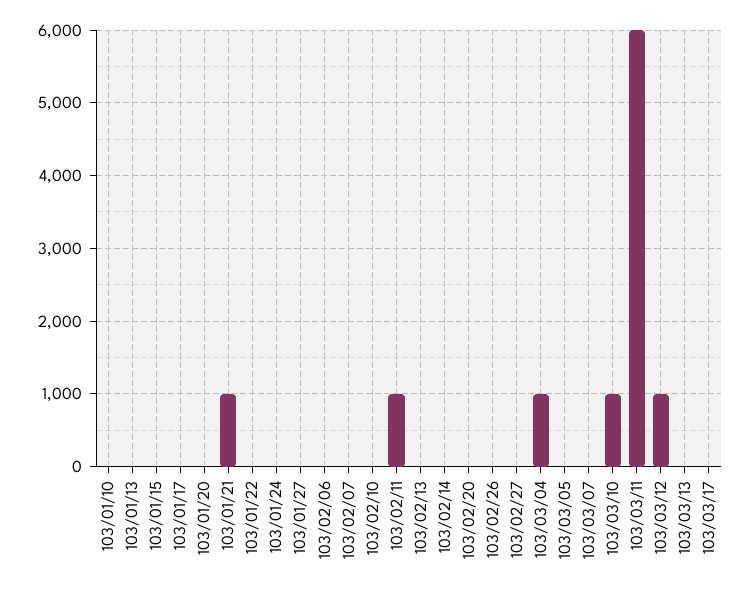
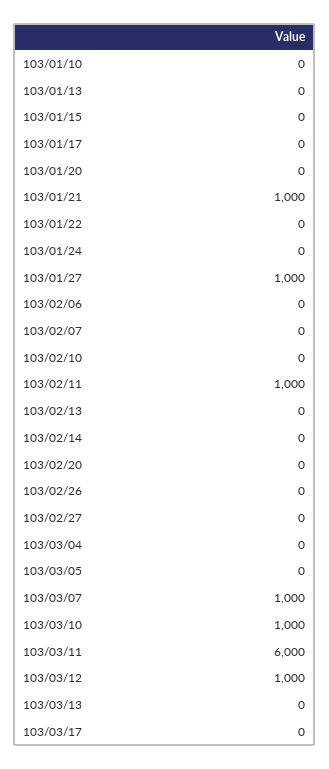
103/01/27: 0 -> 1000
103/03/04: 1000 -> 0
103/03/07: 0 -> 1000

